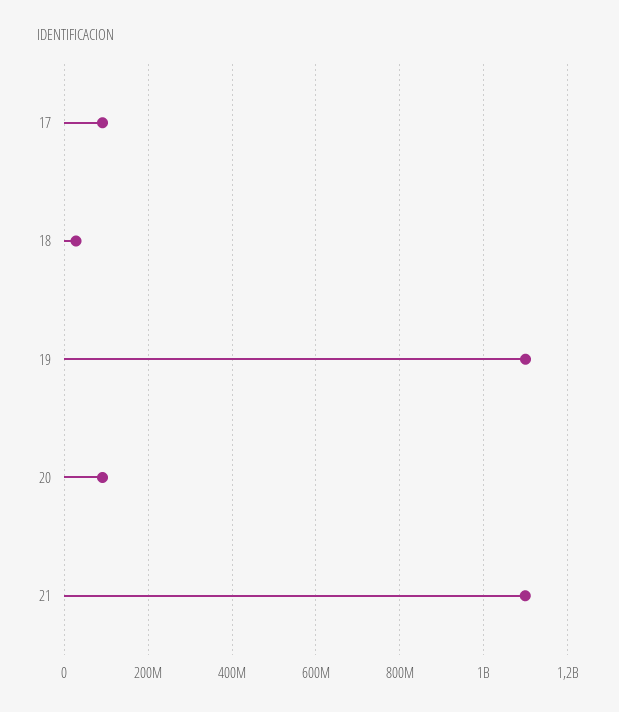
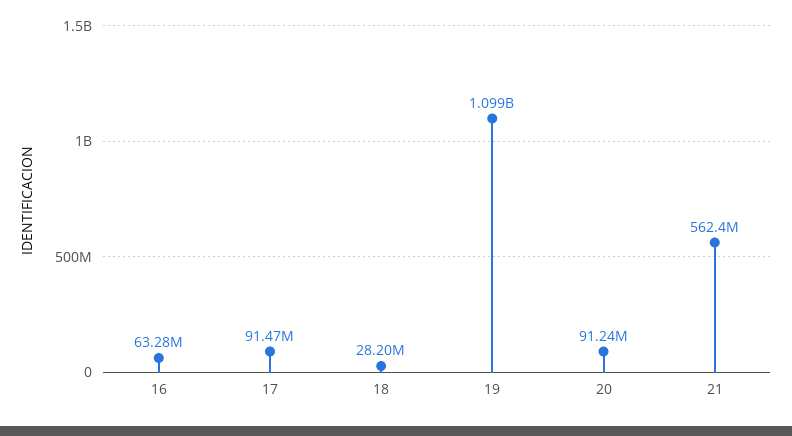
21: 1100000000 -> 562400000
16: none -> 63280000

